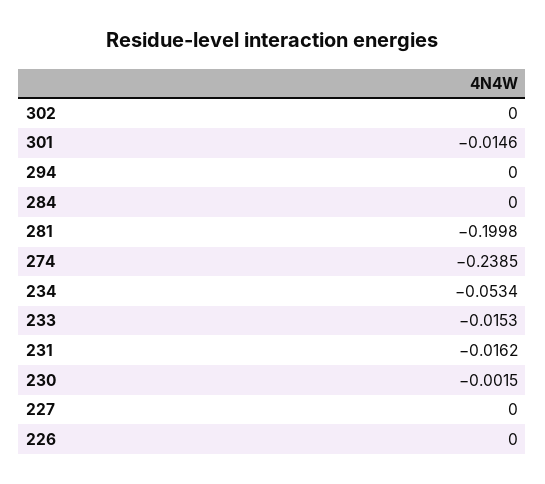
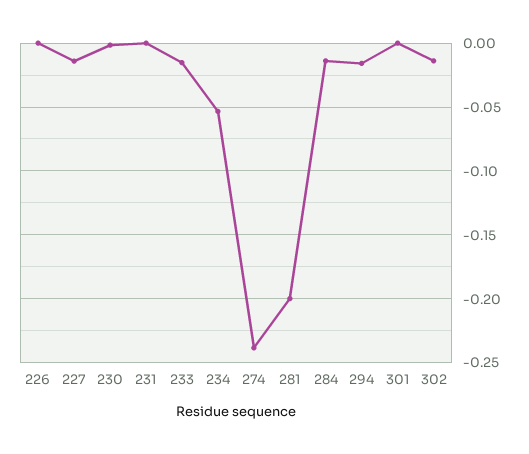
302: 0 -> -0.015
301: -0.0146 -> 0
294: 0 -> -0.015
284: 0 -> -0.015
231: -0.0162 -> 0
227: 0 -> -0.015

